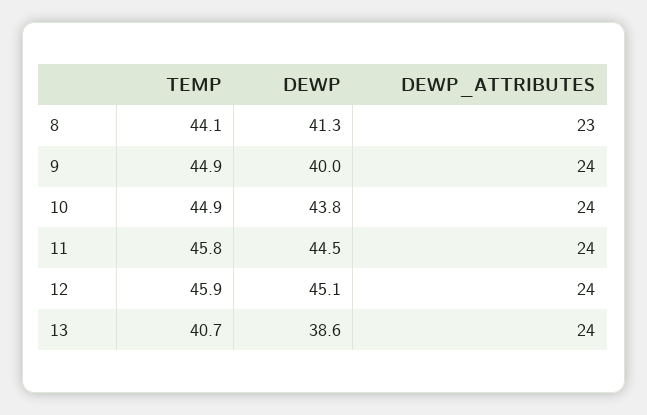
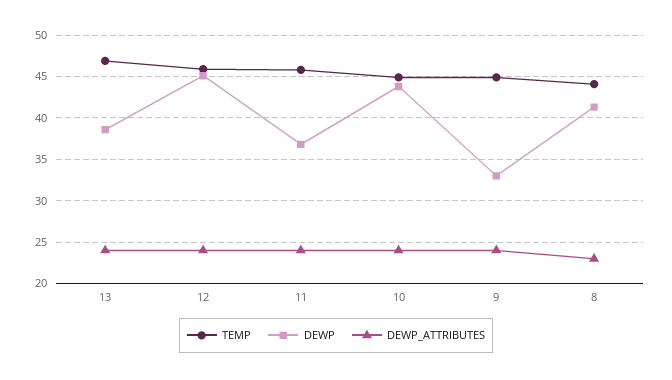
DEWP, 9: 40 -> 33
DEWP, 11: 44.5 -> 37
TEMP, 13: 40.7 -> 47

